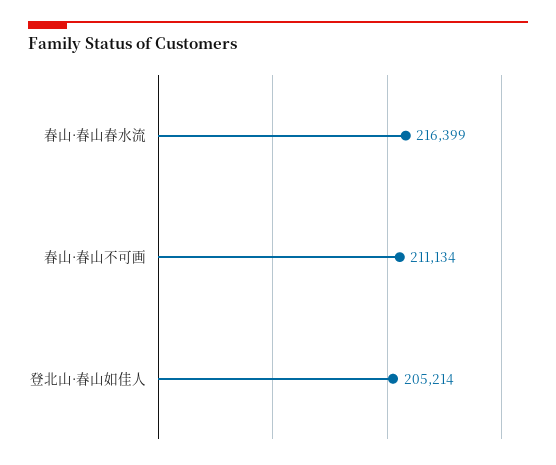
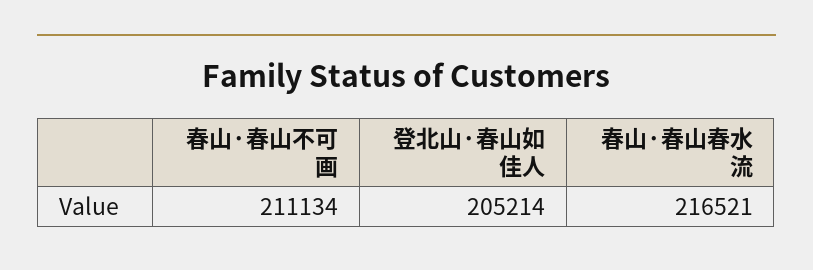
春山·春山春水流: 216399 -> 216521

